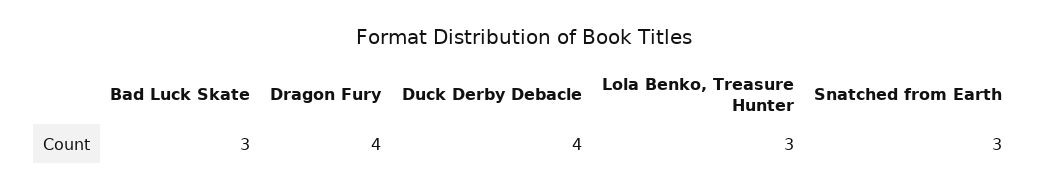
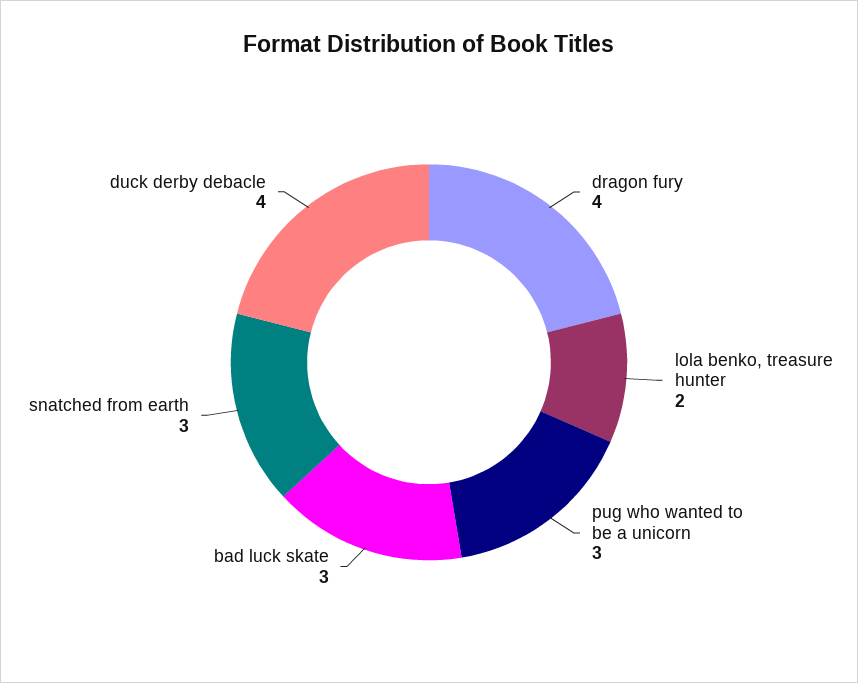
Lola Benko, Treasure Hunter: 3 -> 2
pug who wanted to be a unicorn: none -> 3

